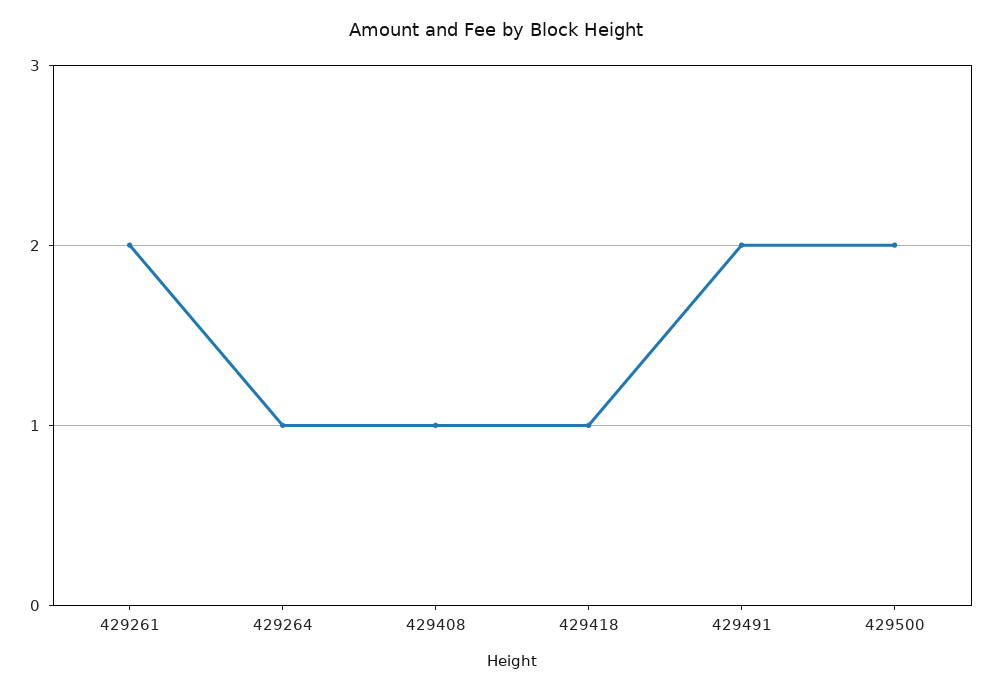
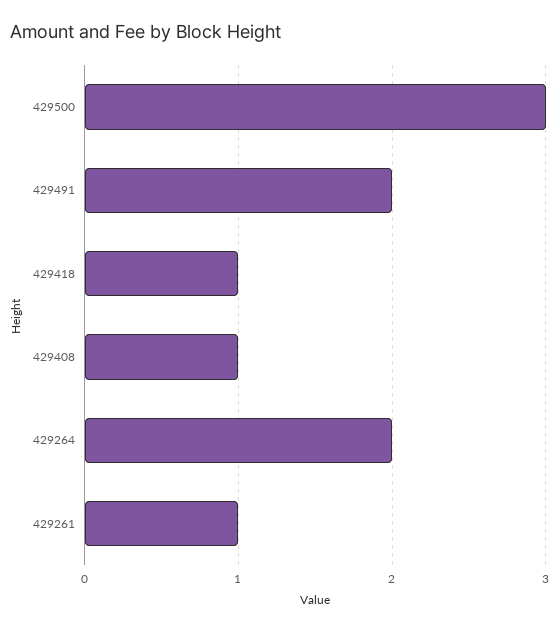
429261: 2 -> 1
429264: 1 -> 2
429500: 2 -> 3

